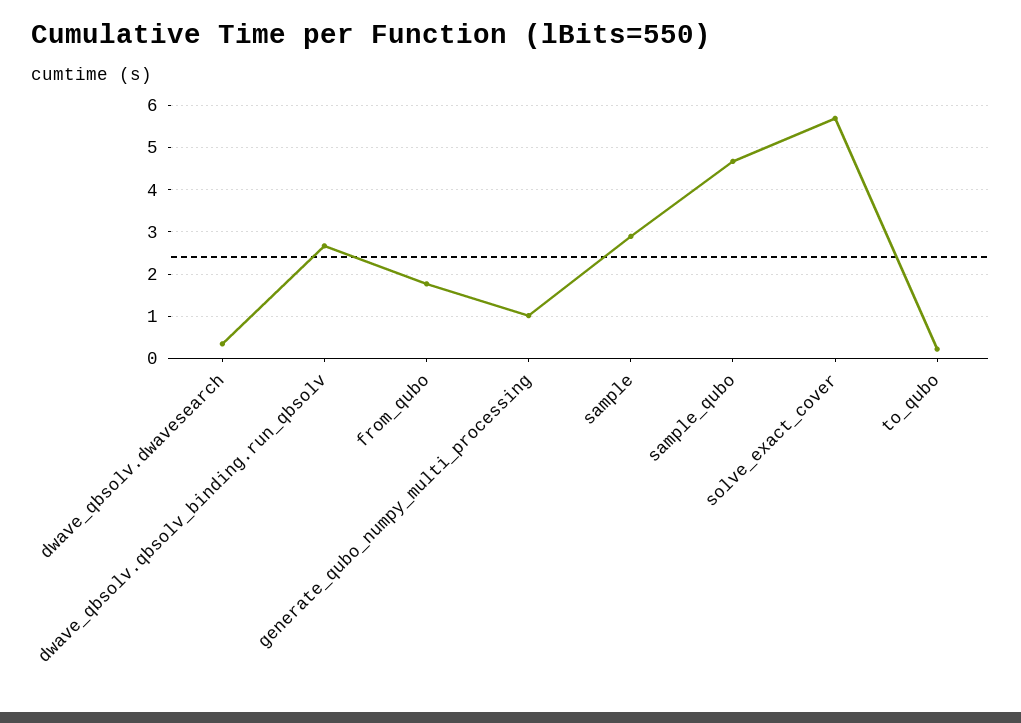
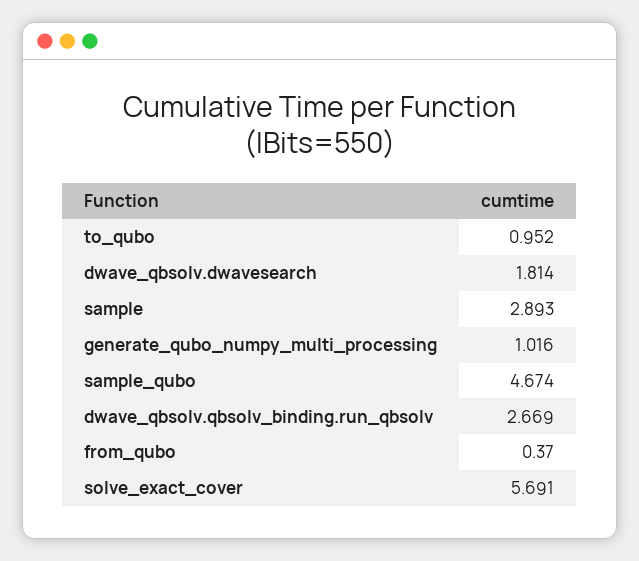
dwave_qbsolv.dwavesearch: 0.4 -> 1.814
from_qubo: 1.8 -> 0.37
to_qubo: 0.2 -> 0.952

